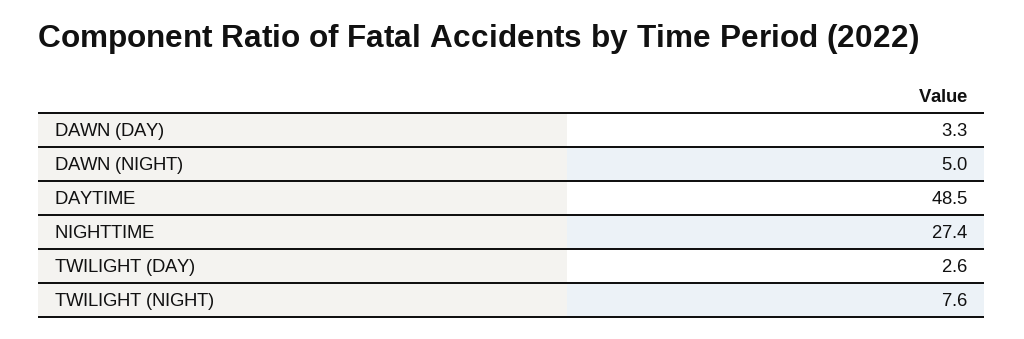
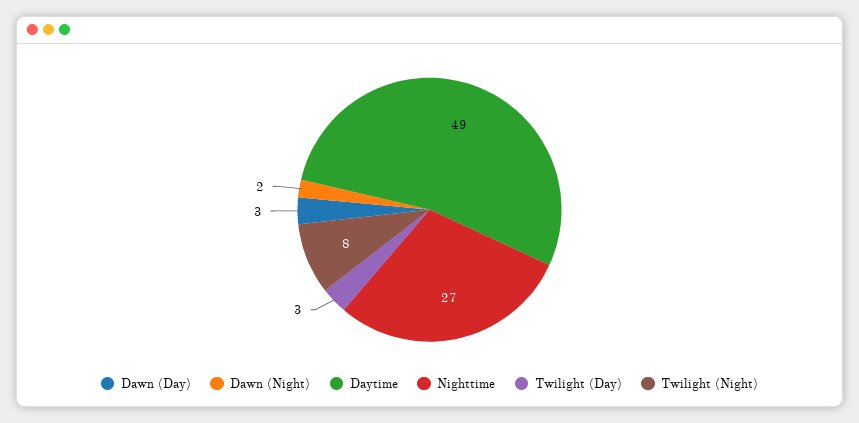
DAWN (NIGHT): 5 -> 2

